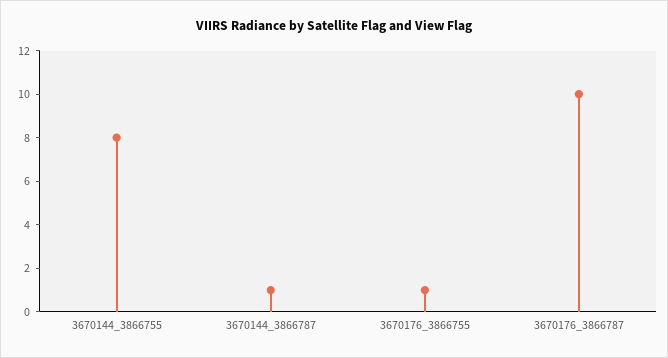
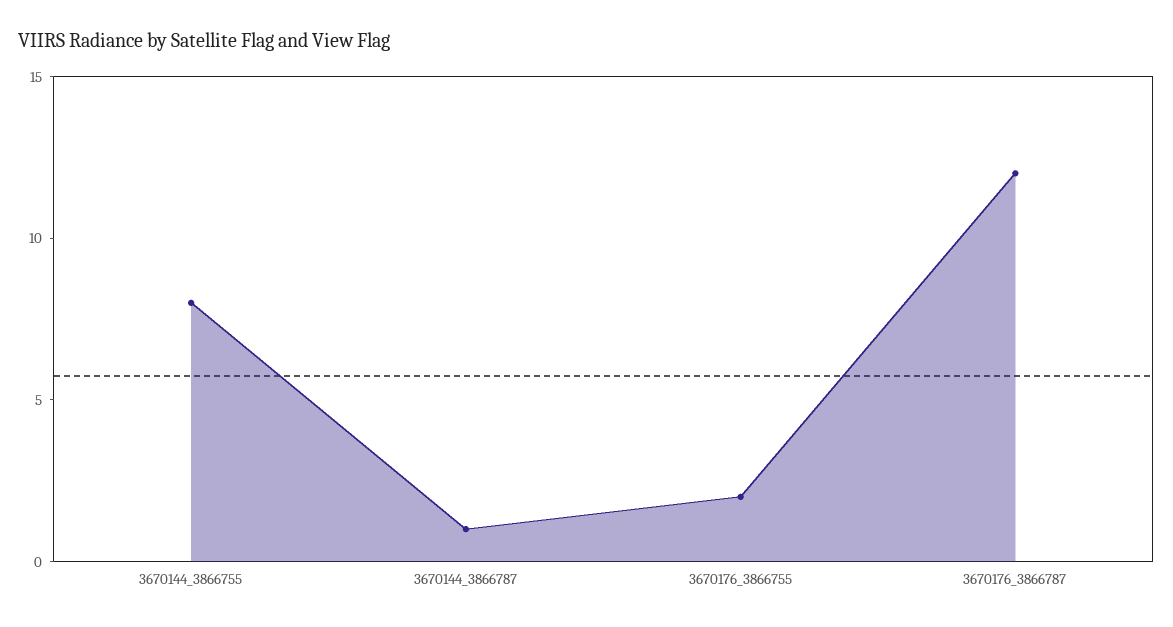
3670176_3866755: 1 -> 2
3670176_3866787: 10 -> 12

